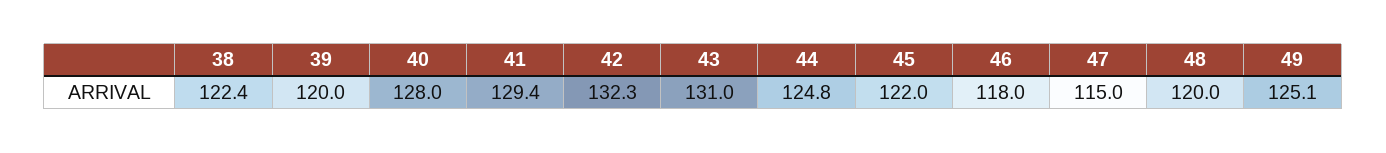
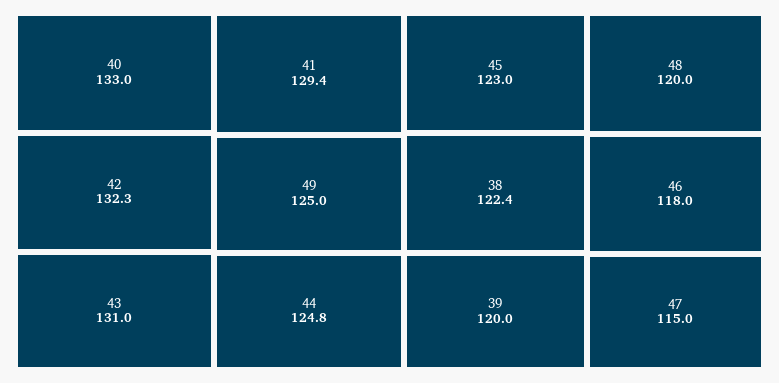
40: 128 -> 133
45: 122 -> 123
49: 125.1 -> 125

